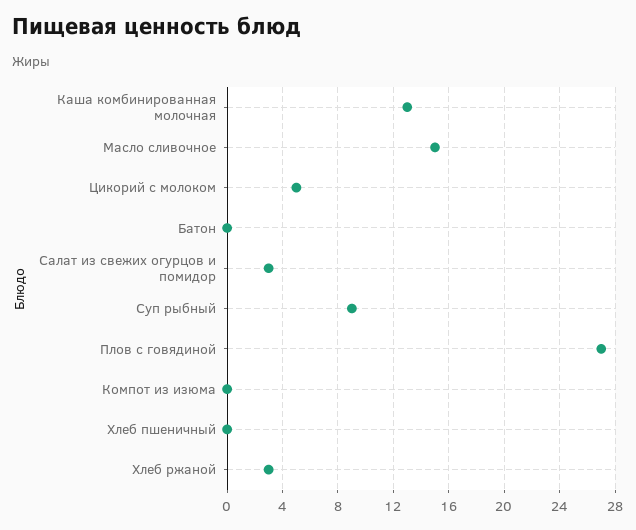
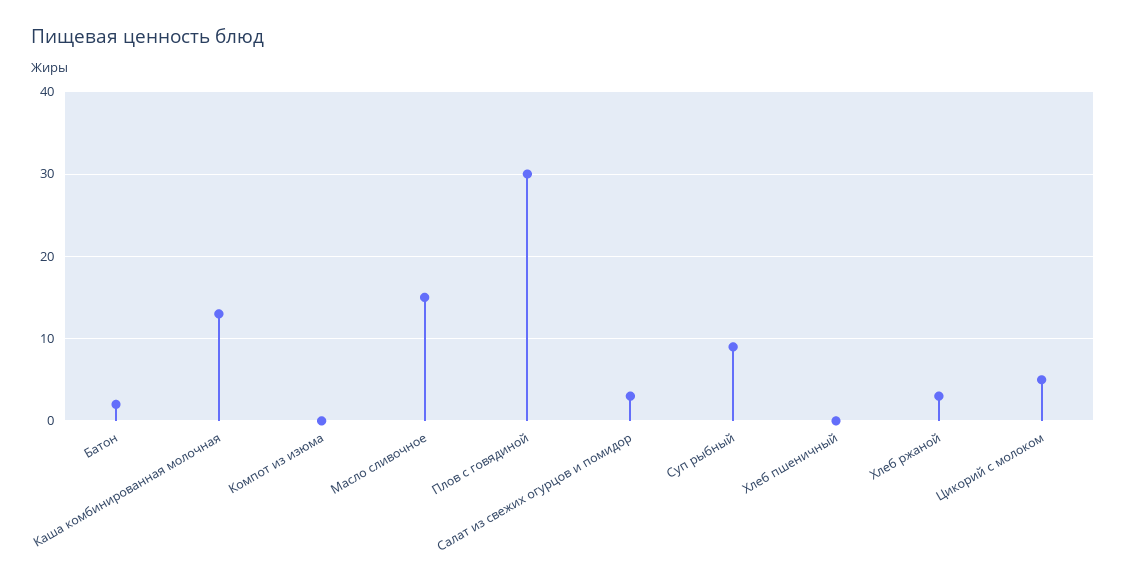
Батон: 0 -> 2
Плов с говядиной: 27 -> 30

